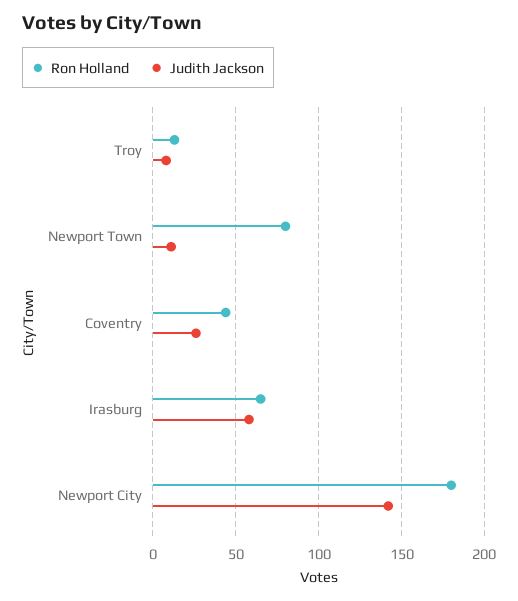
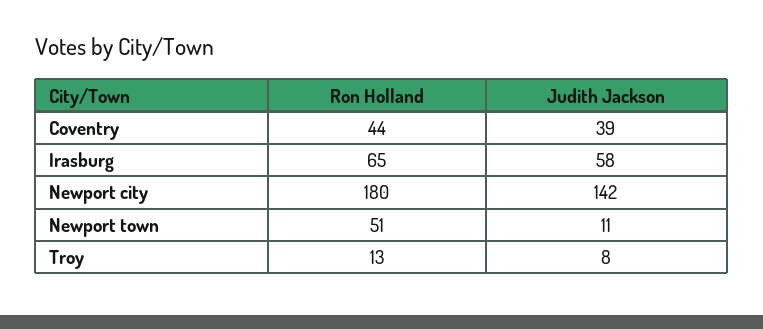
Ron Holland, Newport Town: 80 -> 51
Judith Jackson, Coventry: 25 -> 39

